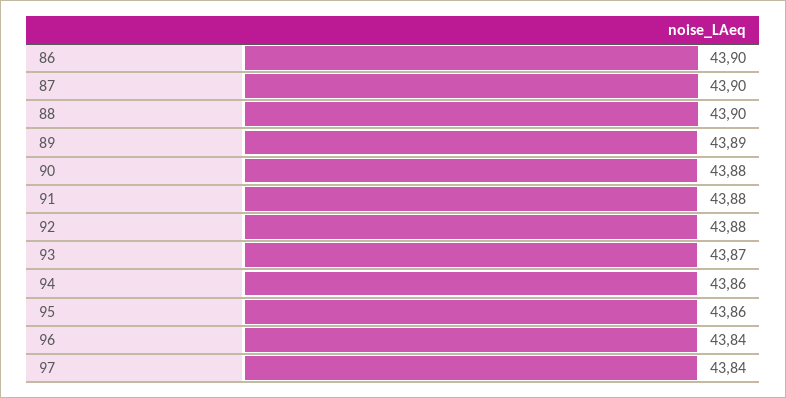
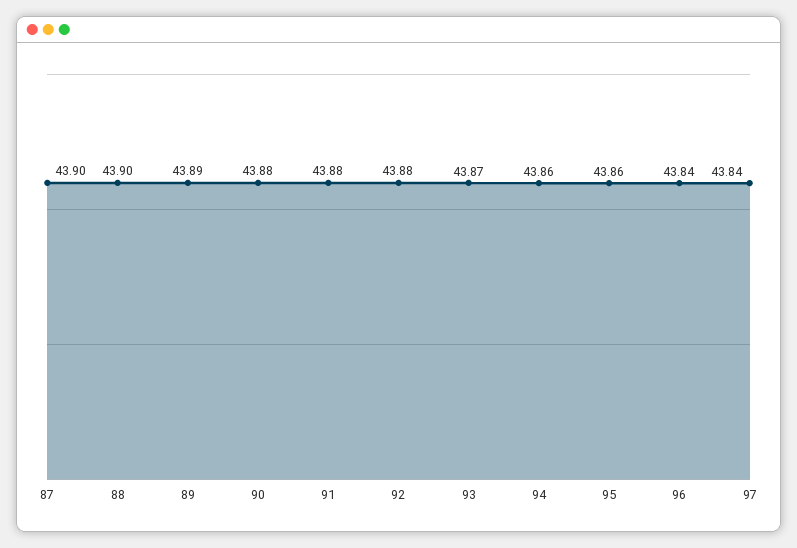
86: 43.9 -> none

